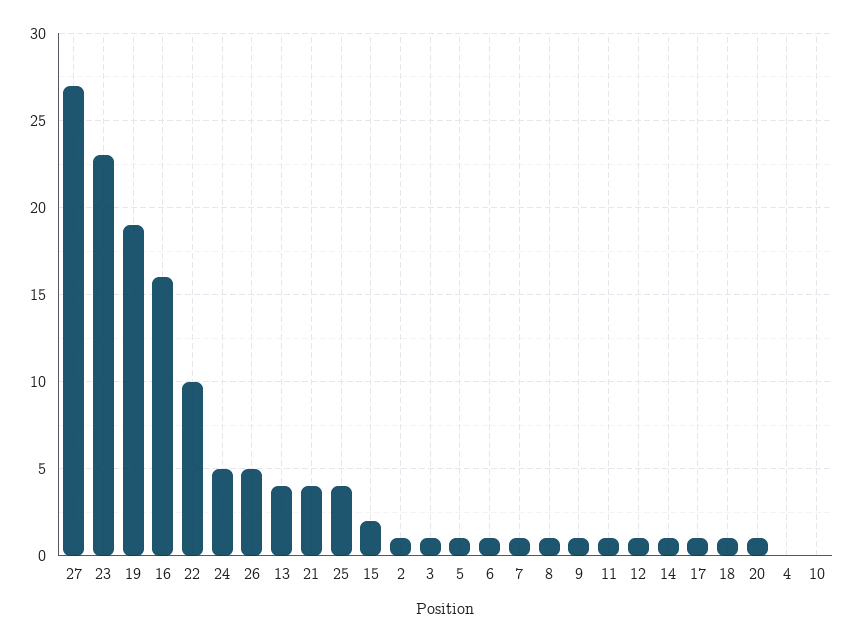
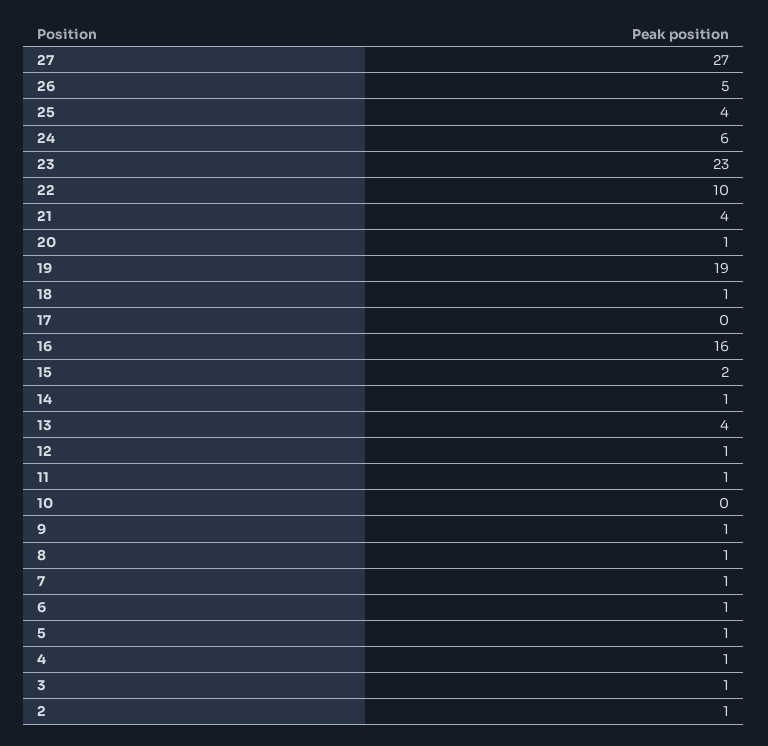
24: 5 -> 6
17: 1 -> 0
4: 0 -> 1

